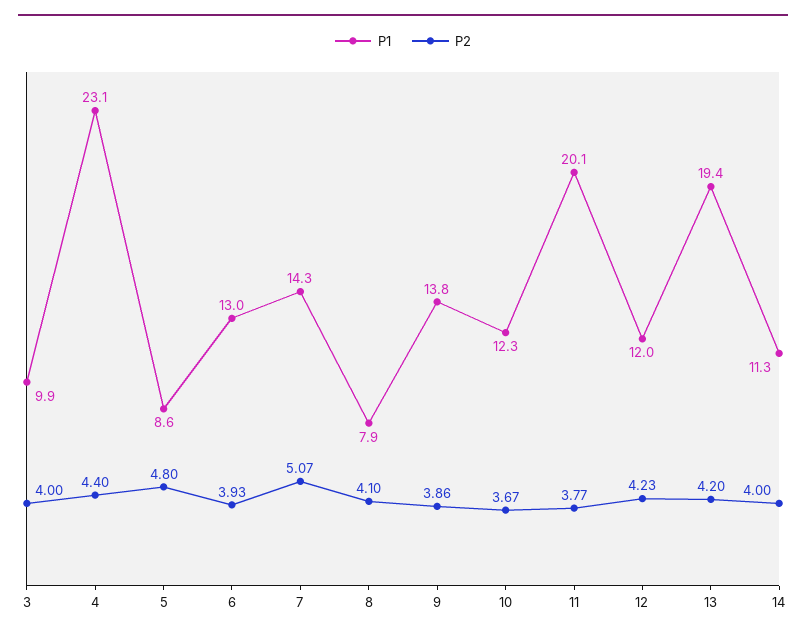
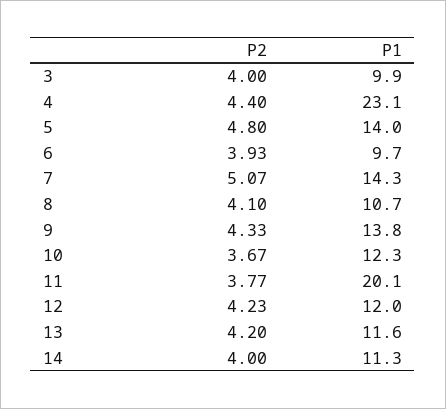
P1, 5: 8.6 -> 14
P1, 6: 13 -> 9.7
P1, 8: 7.9 -> 10.7
P2, 9: 3.86 -> 4.33
P1, 13: 19.4 -> 11.6

